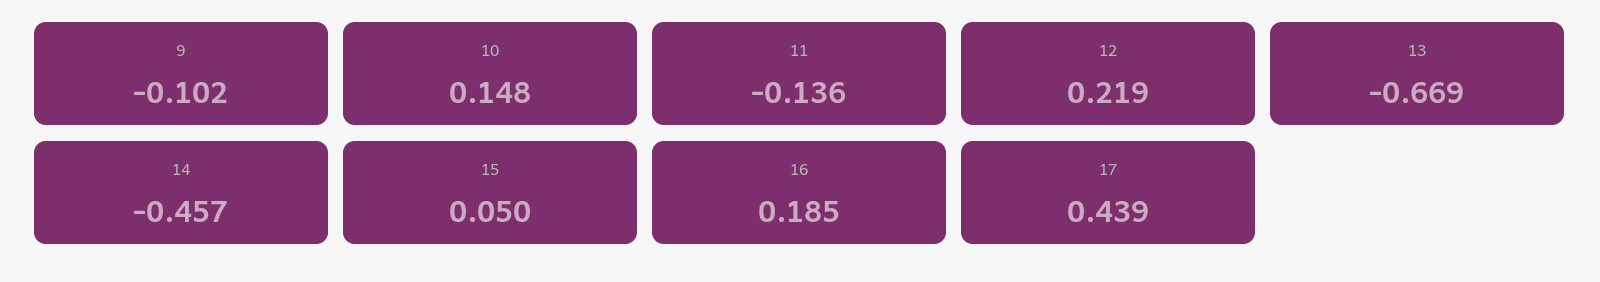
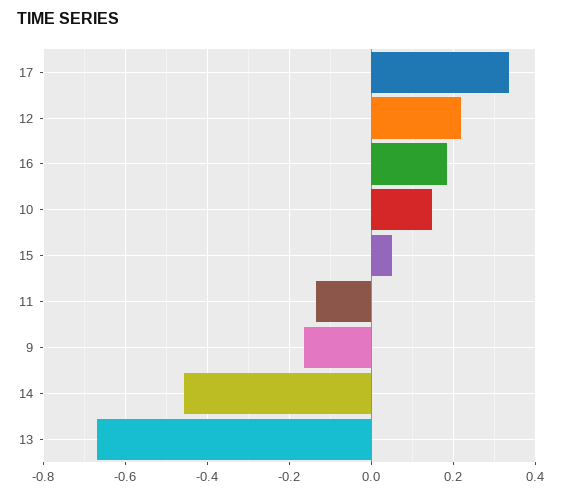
9: -0.102 -> -0.16
17: 0.439 -> 0.34

